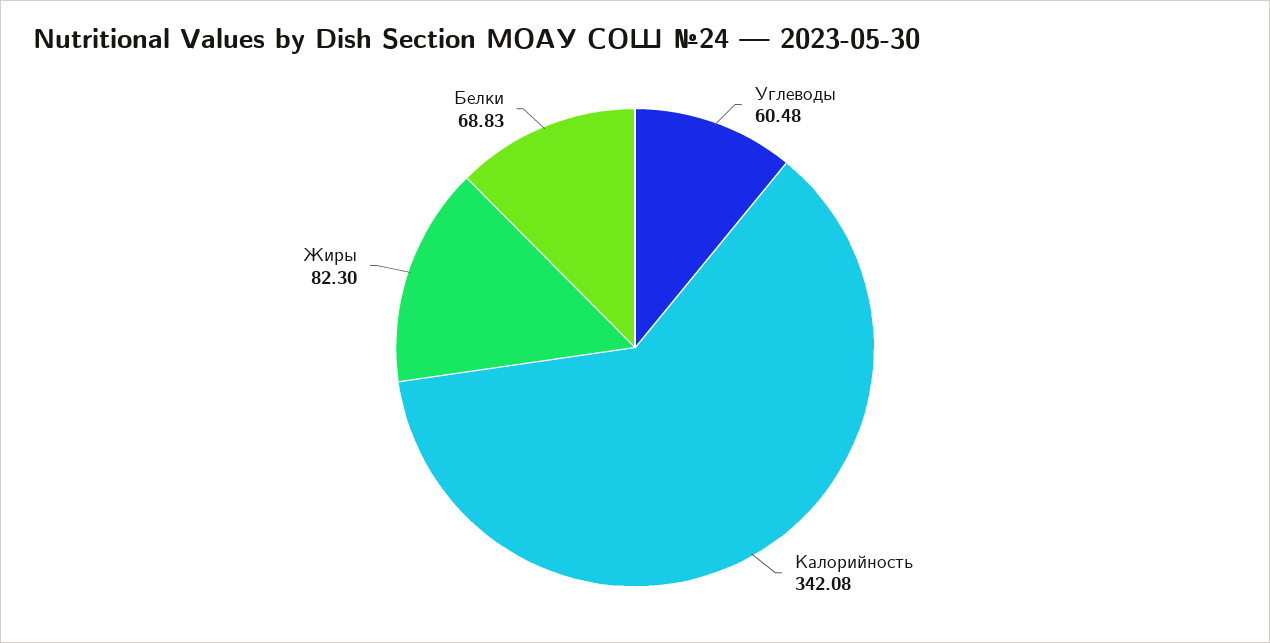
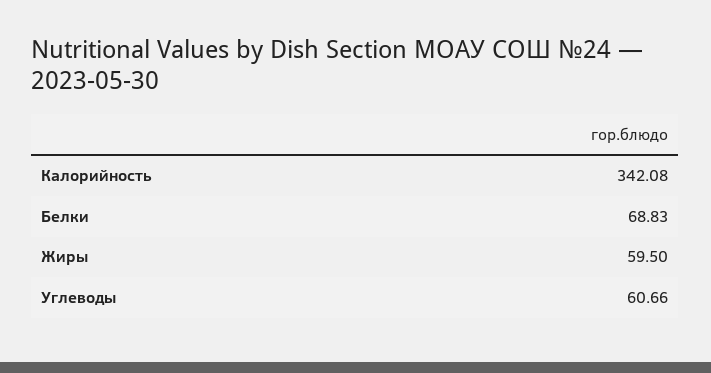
Углеводы: 60.48 -> 60.66
Жиры: 82.3 -> 59.5

